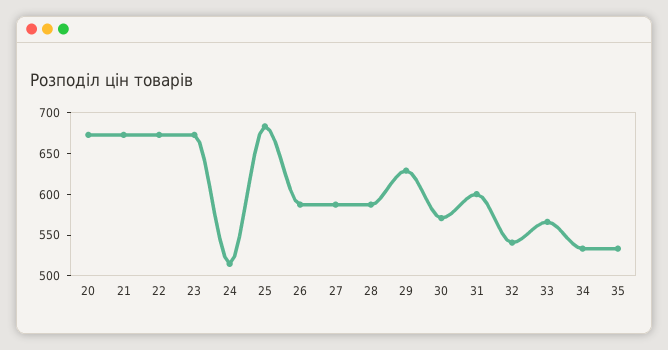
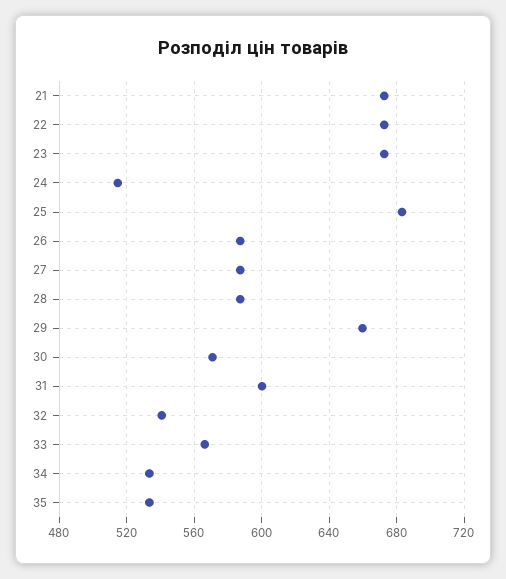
20: 670 -> none
29: 630 -> 660

